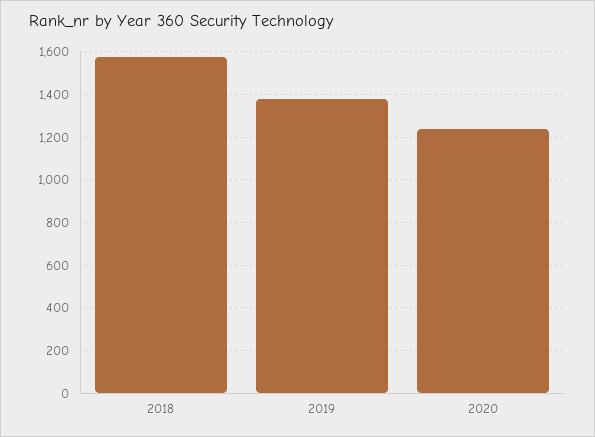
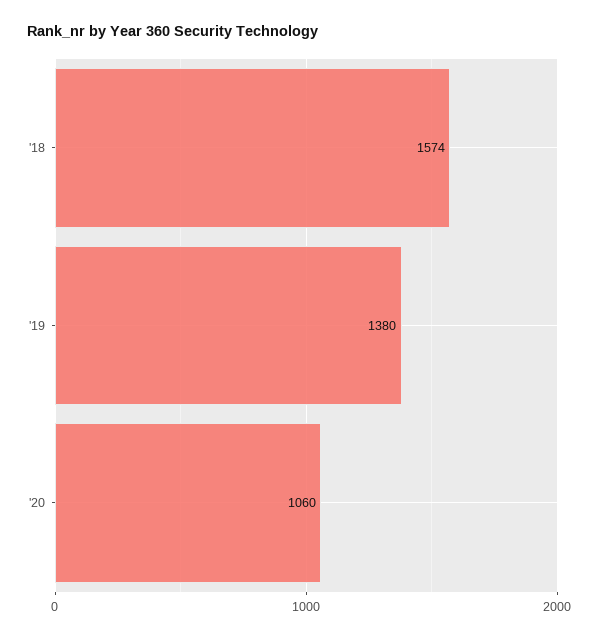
2020: 1250 -> 1060

